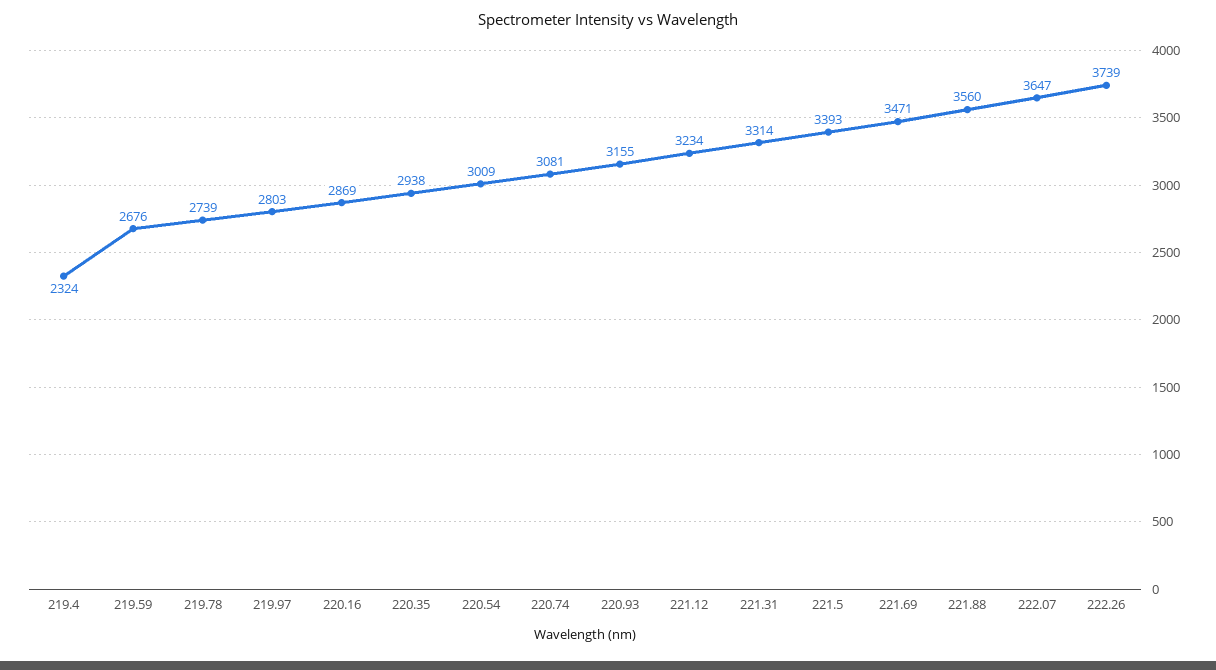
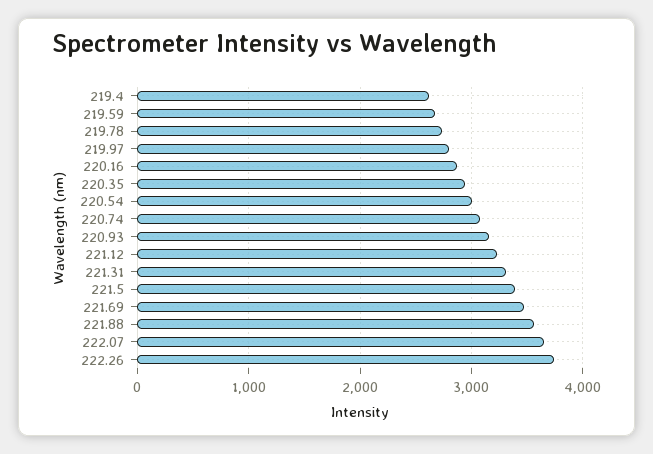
219.4: 2324 -> 2600

